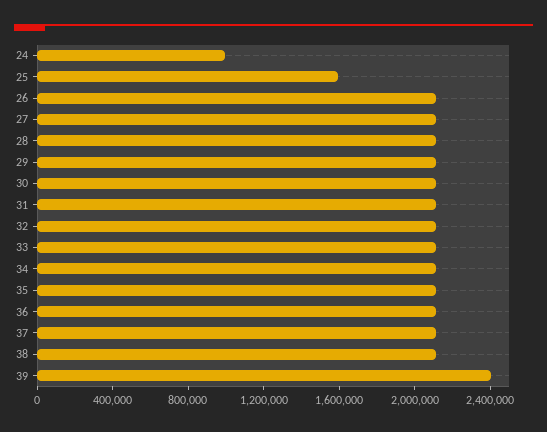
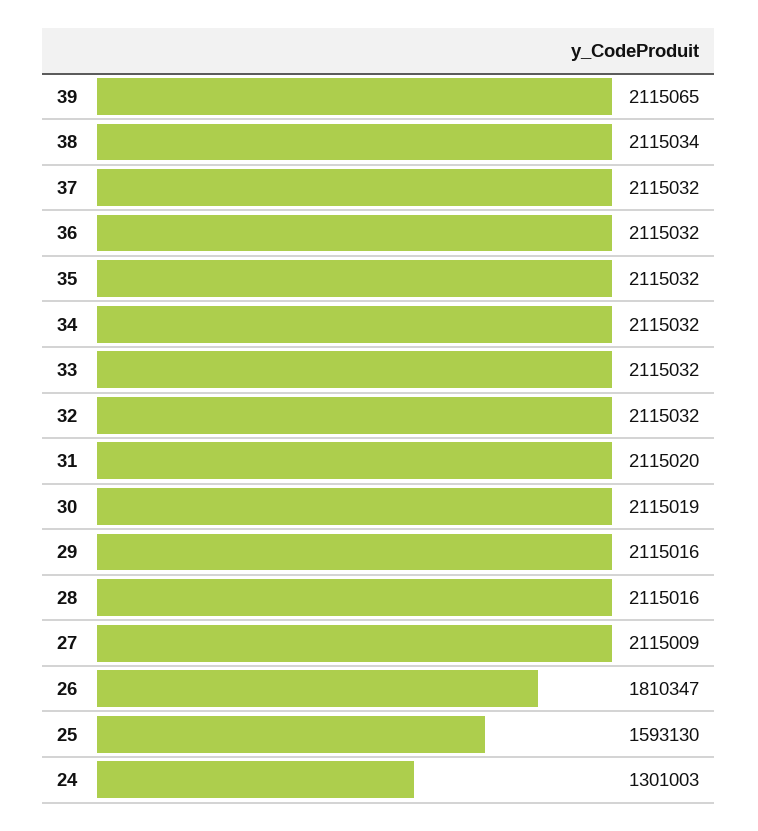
24: 1000000 -> 1301003
26: 2100000 -> 1810347
39: 2400000 -> 2115065

